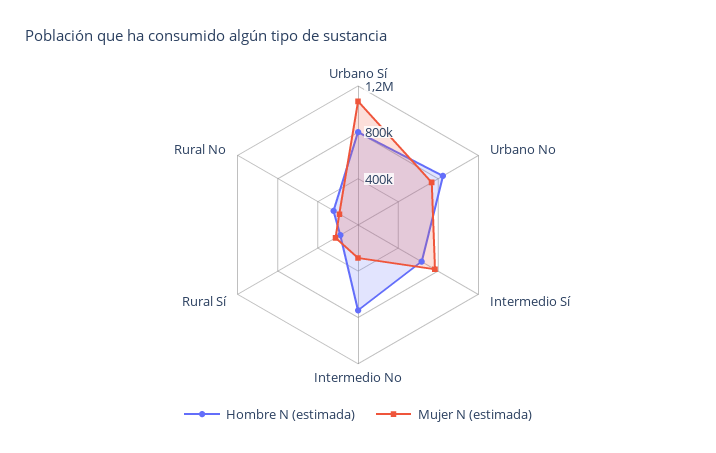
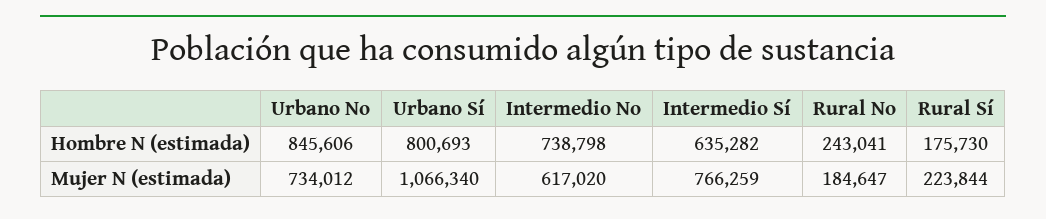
Mujer N (estimada), Intermedio No: 300000 -> 617020

